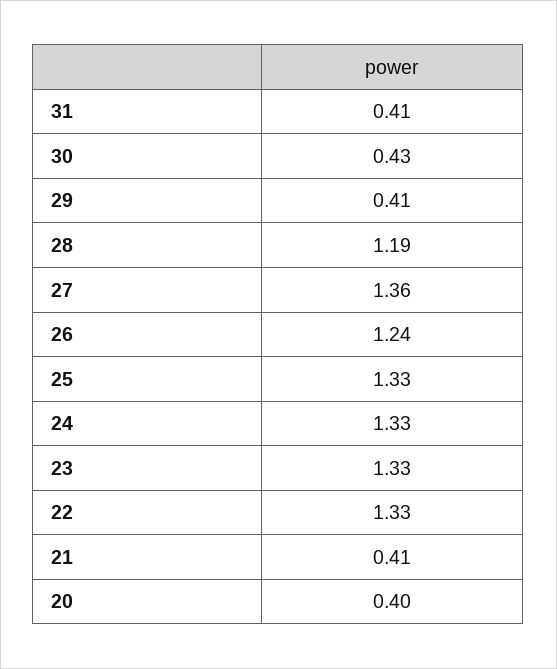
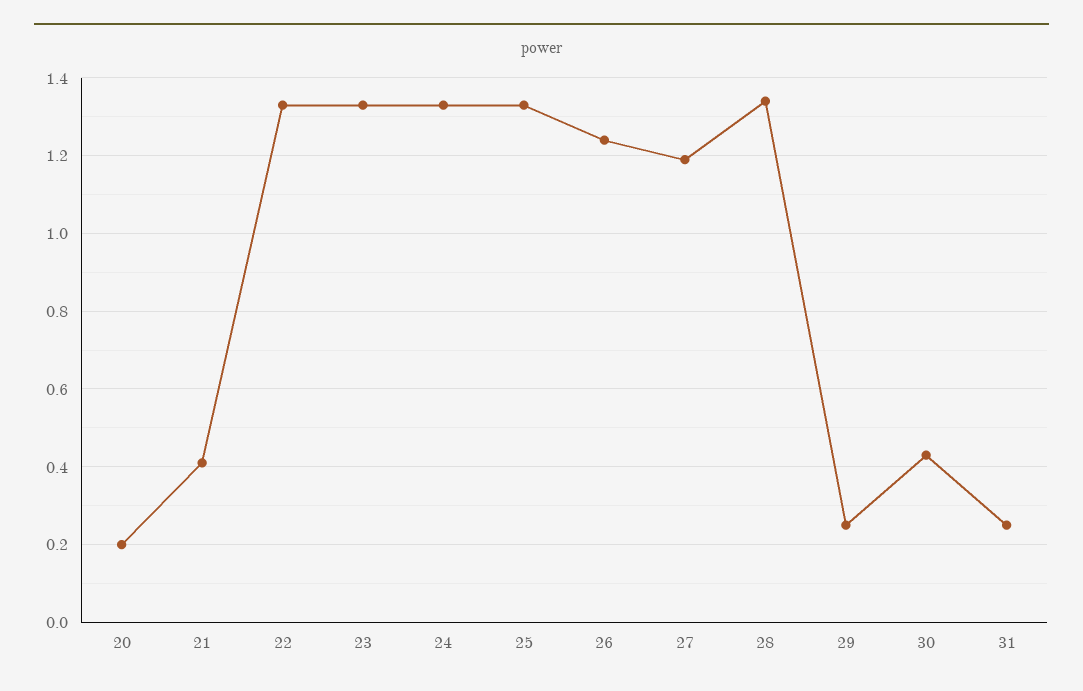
31: 0.41 -> 0.25
29: 0.41 -> 0.25
28: 1.19 -> 1.35
27: 1.36 -> 1.2
20: 0.4 -> 0.2

